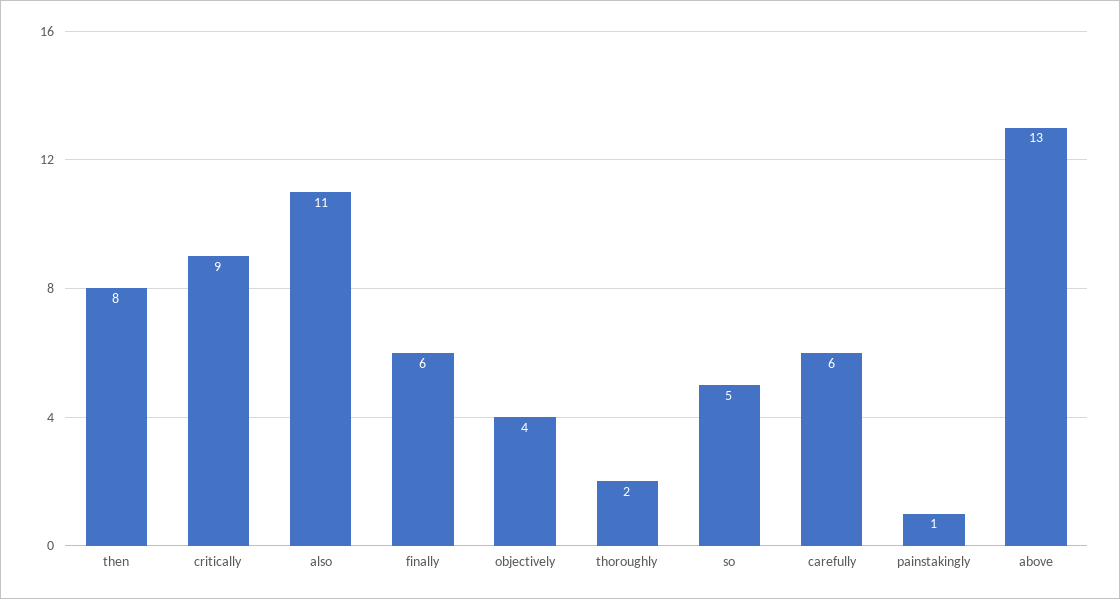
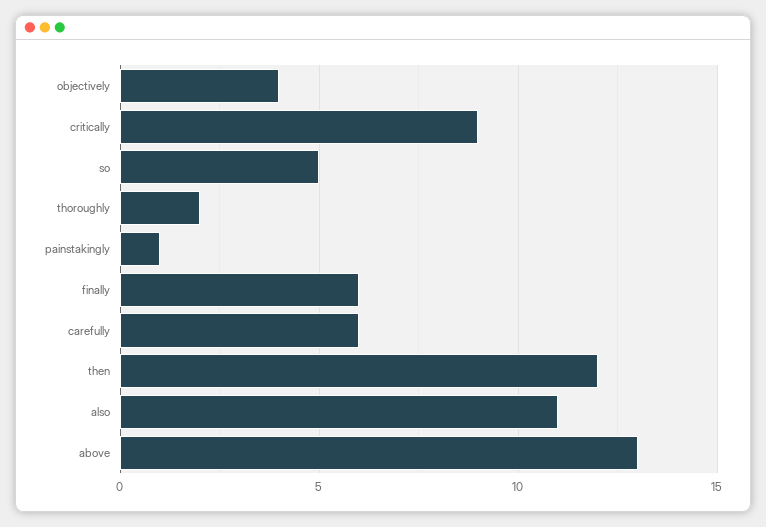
then: 8 -> 12

